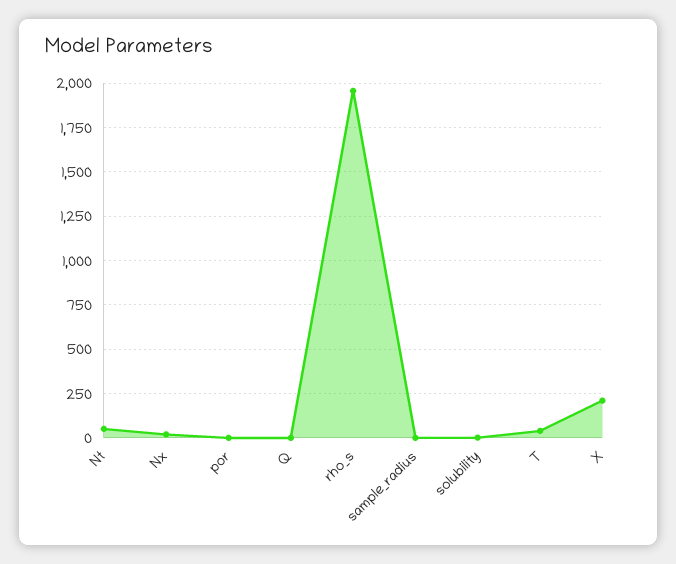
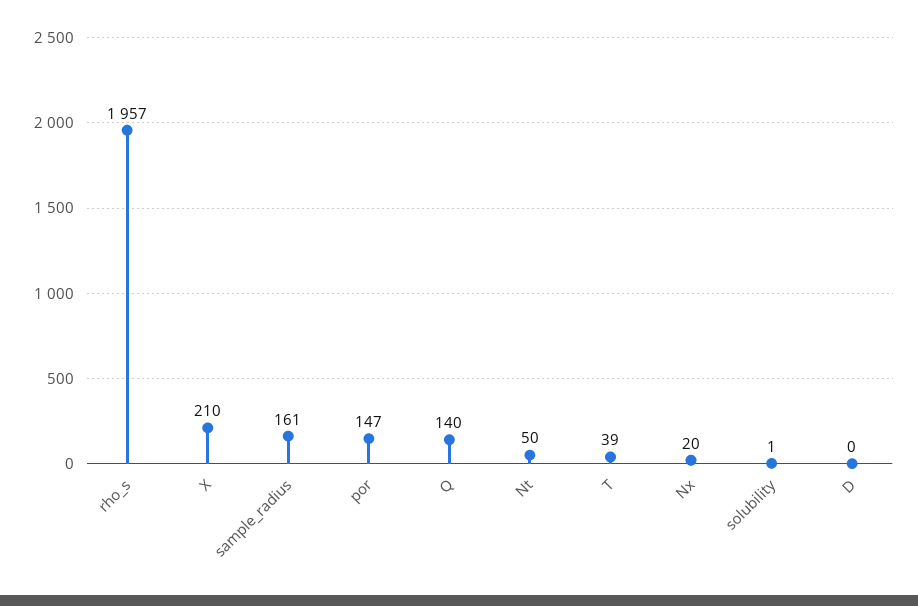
por: 0 -> 147
Q: 0 -> 140
sample_radius: 0 -> 161
D: none -> 0

